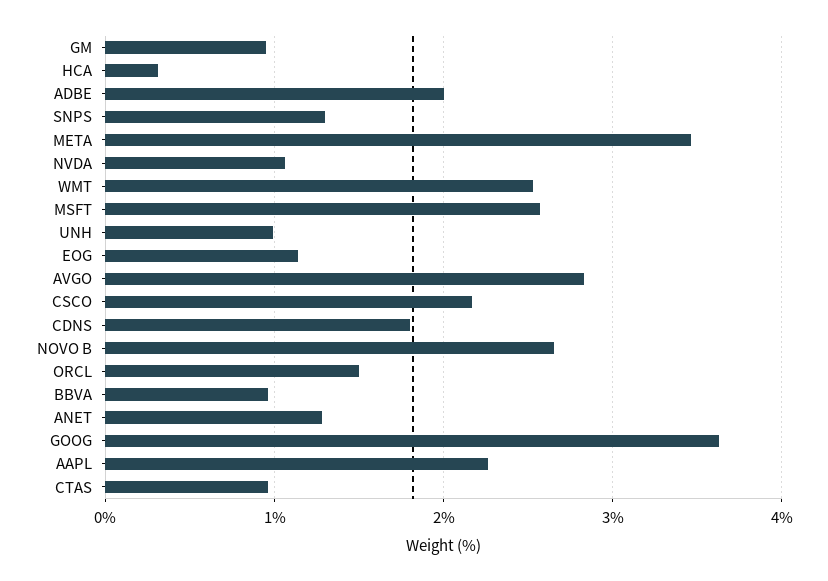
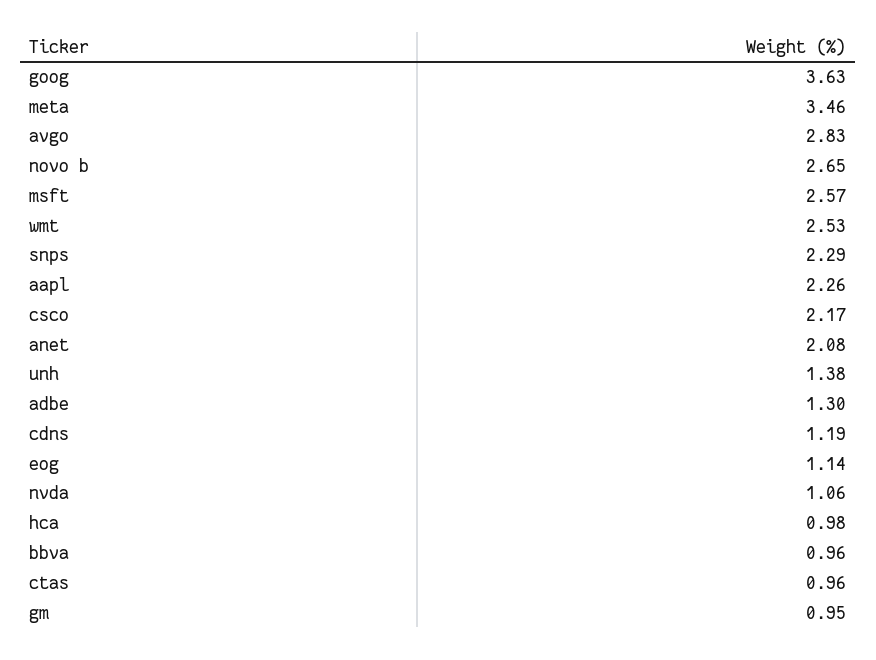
HCA: 0.3 -> 0.98
ADBE: 2 -> 1.3
SNPS: 1.3 -> 2.29
UNH: 1 -> 1.38
CDNS: 1.8 -> 1.19
ORCL: 1.5 -> none
ANET: 1.3 -> 2.08

